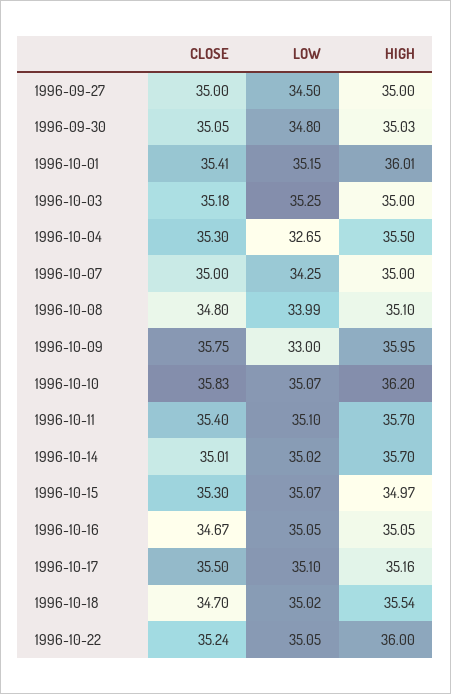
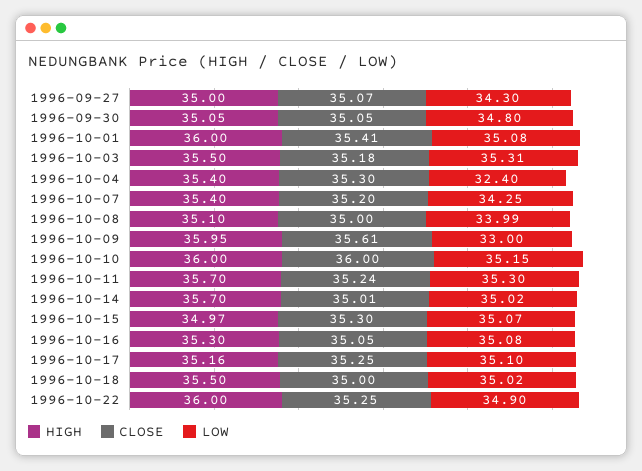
CLOSE, 1996-09-27: 35 -> 35.07
LOW, 1996-09-27: 34.5 -> 34.3
HIGH, 1996-09-30: 35.03 -> 35.05
LOW, 1996-10-01: 35.15 -> 35.08
HIGH, 1996-10-01: 36.01 -> 36
LOW, 1996-10-03: 35.25 -> 35.31
HIGH, 1996-10-03: 35 -> 35.5
LOW, 1996-10-04: 32.65 -> 32.4
HIGH, 1996-10-04: 35.5 -> 35.4
CLOSE, 1996-10-07: 35 -> 35.2
HIGH, 1996-10-07: 35 -> 35.4
CLOSE, 1996-10-08: 34.8 -> 35
CLOSE, 1996-10-09: 35.75 -> 35.61
CLOSE, 1996-10-10: 35.83 -> 36
LOW, 1996-10-10: 35.07 -> 35.15
HIGH, 1996-10-10: 36.2 -> 36
CLOSE, 1996-10-11: 35.4 -> 35.24
LOW, 1996-10-11: 35.1 -> 35.3
CLOSE, 1996-10-16: 34.67 -> 35.05
LOW, 1996-10-16: 35.05 -> 35.08
HIGH, 1996-10-16: 35.05 -> 35.3
CLOSE, 1996-10-17: 35.5 -> 35.25
CLOSE, 1996-10-18: 34.7 -> 35
HIGH, 1996-10-18: 35.54 -> 35.5
CLOSE, 1996-10-22: 35.24 -> 35.25
LOW, 1996-10-22: 35.05 -> 34.9

